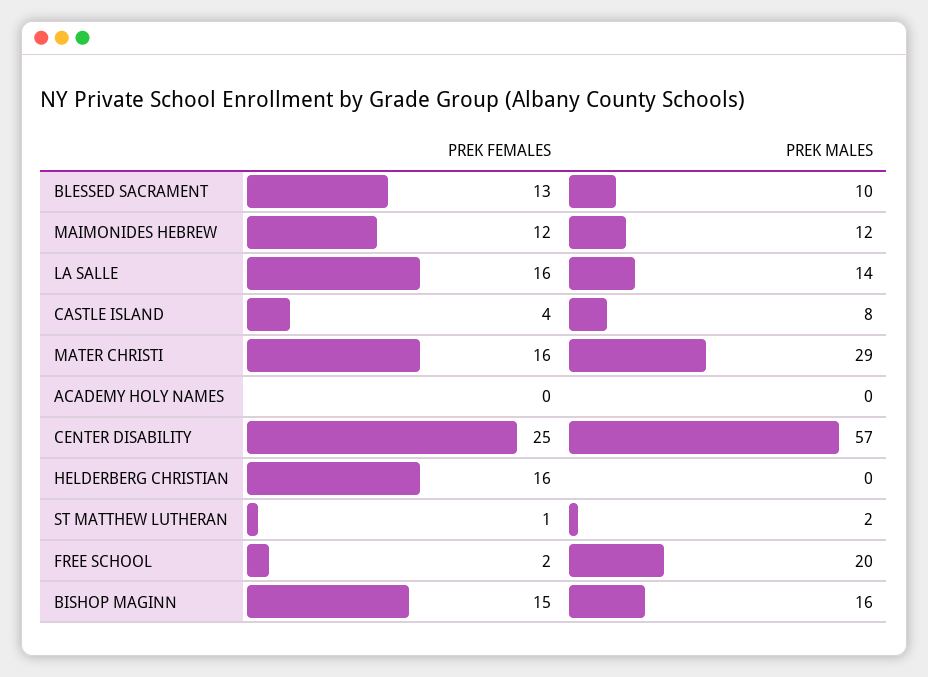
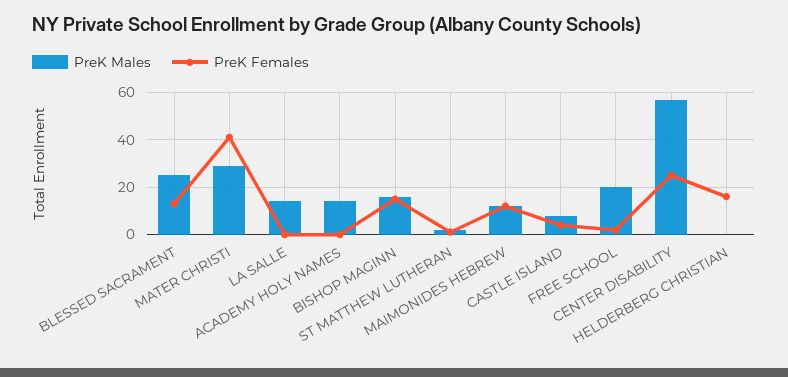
PREK MALES, BLESSED SACRAMENT: 10 -> 25
PREK FEMALES, LA SALLE: 16 -> 0
PREK FEMALES, MATER CHRISTI: 16 -> 40
PREK MALES, ACADEMY HOLY NAMES: 0 -> 15

